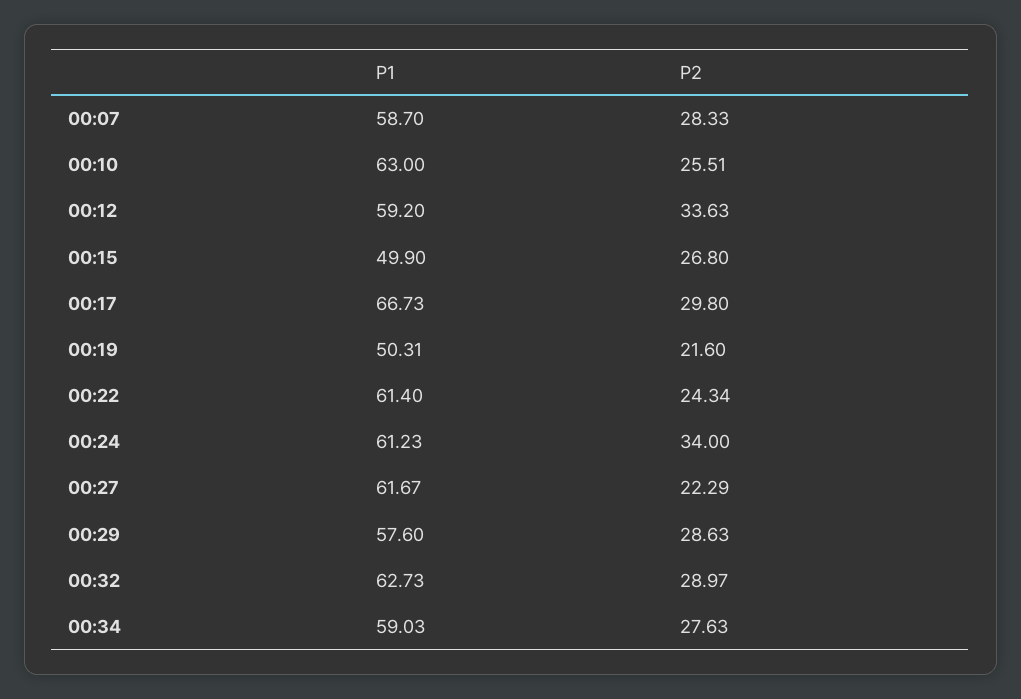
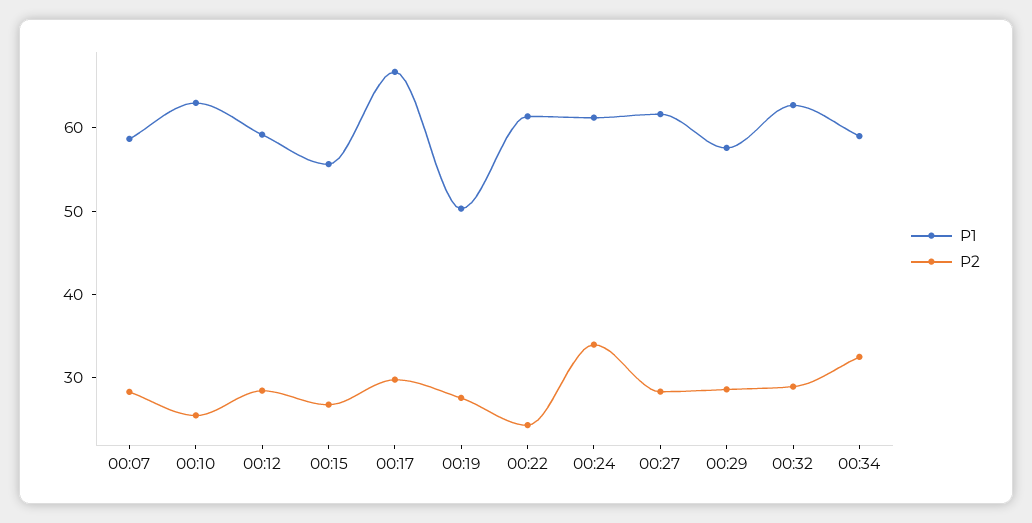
P2, 00:12: 33.63 -> 28
P1, 00:15: 49.9 -> 56
P2, 00:19: 21.6 -> 28
P2, 00:27: 22.29 -> 28
P2, 00:34: 27.63 -> 32

